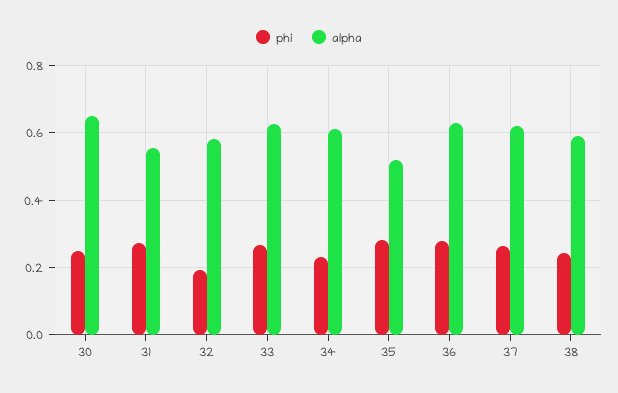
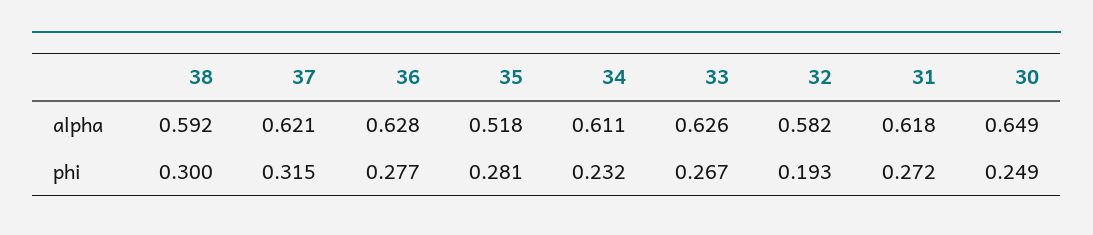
alpha, 31: 0.56 -> 0.618
phi, 37: 0.26 -> 0.315
phi, 38: 0.24 -> 0.3

